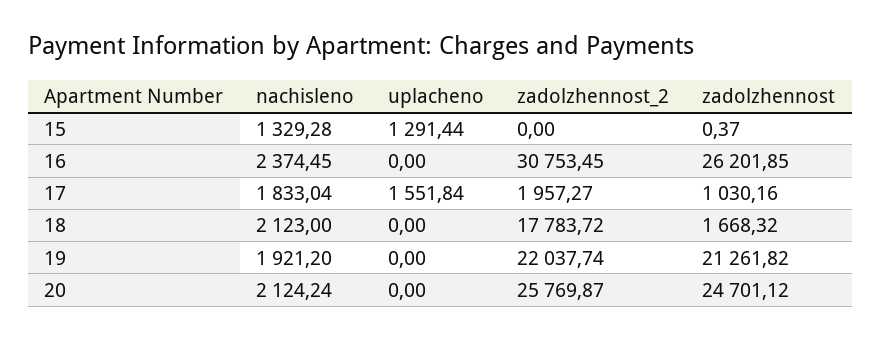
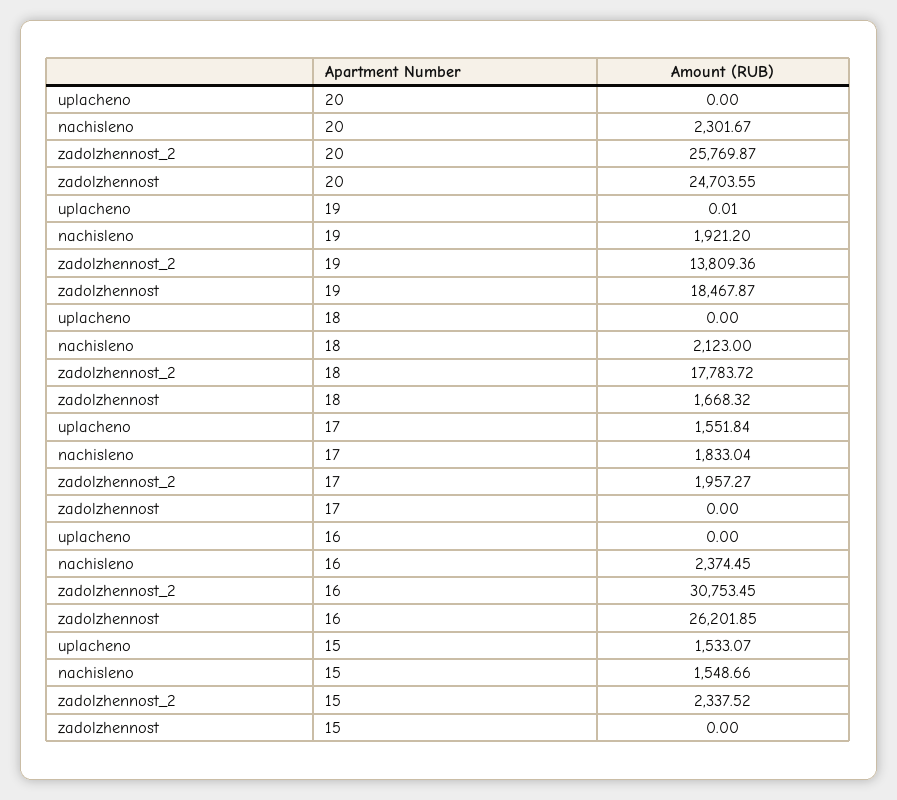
nachisleno, 15: 1329.28 -> 1548.66
uplacheno, 15: 1291.44 -> 1533.07
zadolzhennost_2, 15: 0 -> 2337.52
zadolzhennost, 15: 0.37 -> 0
zadolzhennost, 17: 1030.16 -> 0
uplacheno, 19: 0 -> 0.01
zadolzhennost_2, 19: 22037.74 -> 13809.36
zadolzhennost, 19: 21261.82 -> 18467.87
nachisleno, 20: 2124.24 -> 2301.67
zadolzhennost, 20: 24701.12 -> 24703.55

